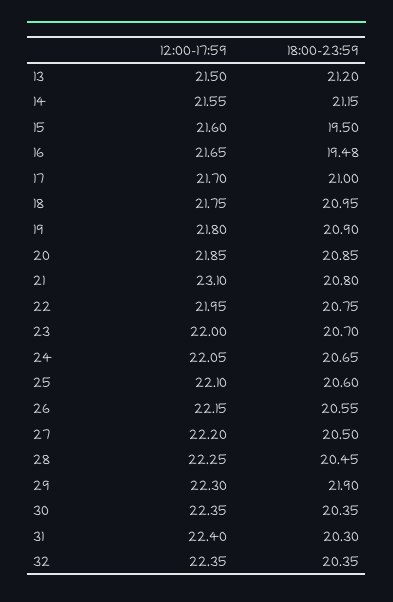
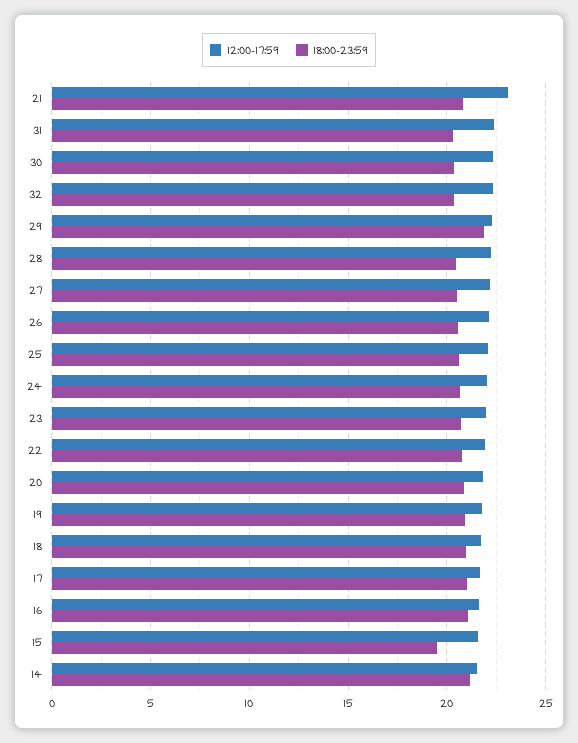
12:00-17:59, 13: 21.5 -> none
18:00-23:59, 13: 21.2 -> none
18:00-23:59, 16: 19.48 -> 21

